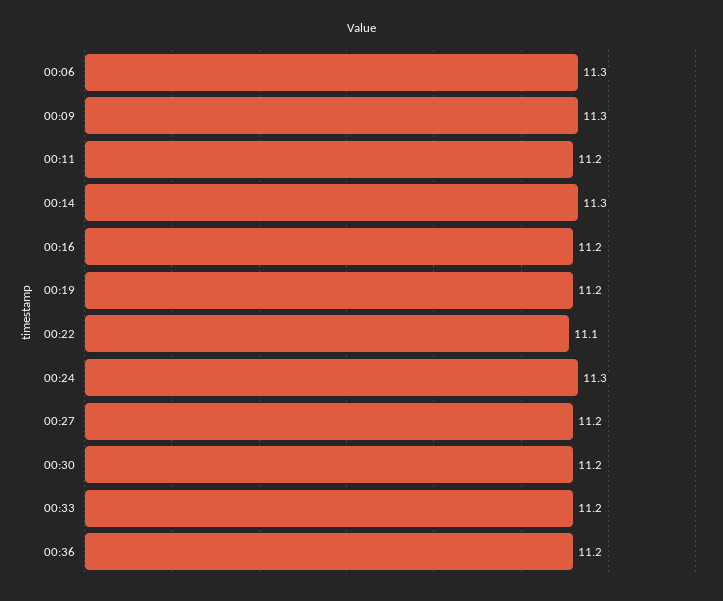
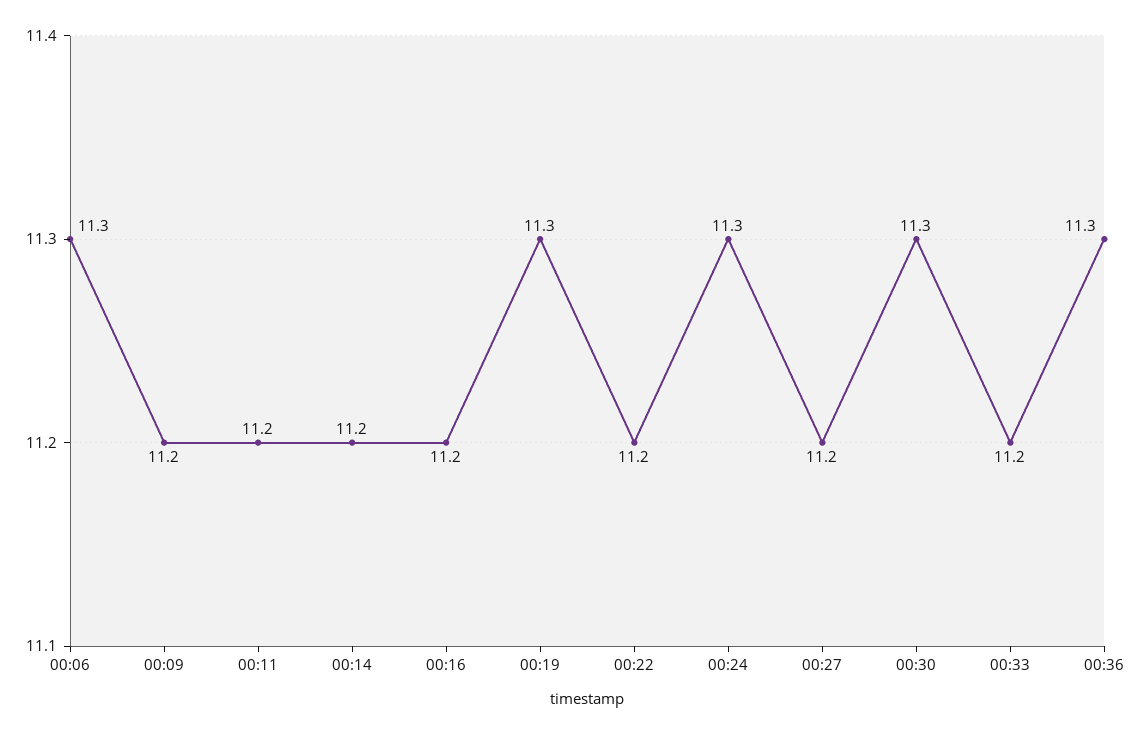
00:09: 11.3 -> 11.2
00:14: 11.3 -> 11.2
00:19: 11.2 -> 11.3
00:22: 11.1 -> 11.2
00:30: 11.2 -> 11.3
00:36: 11.2 -> 11.3

